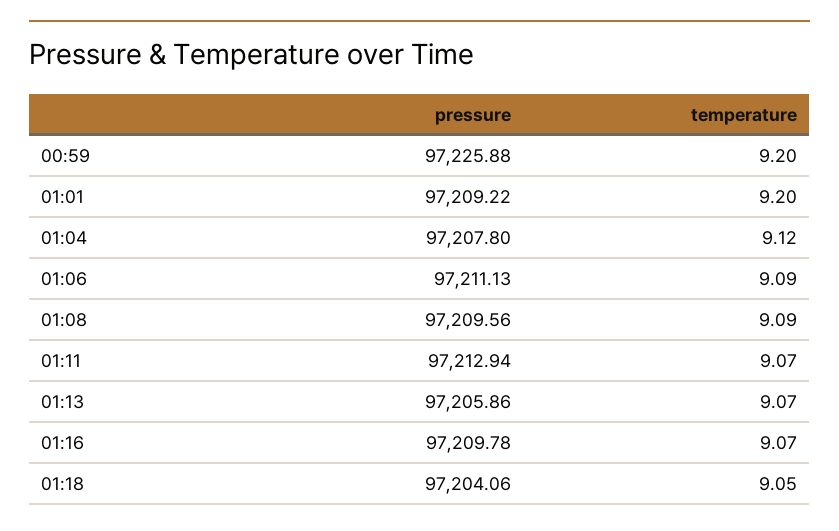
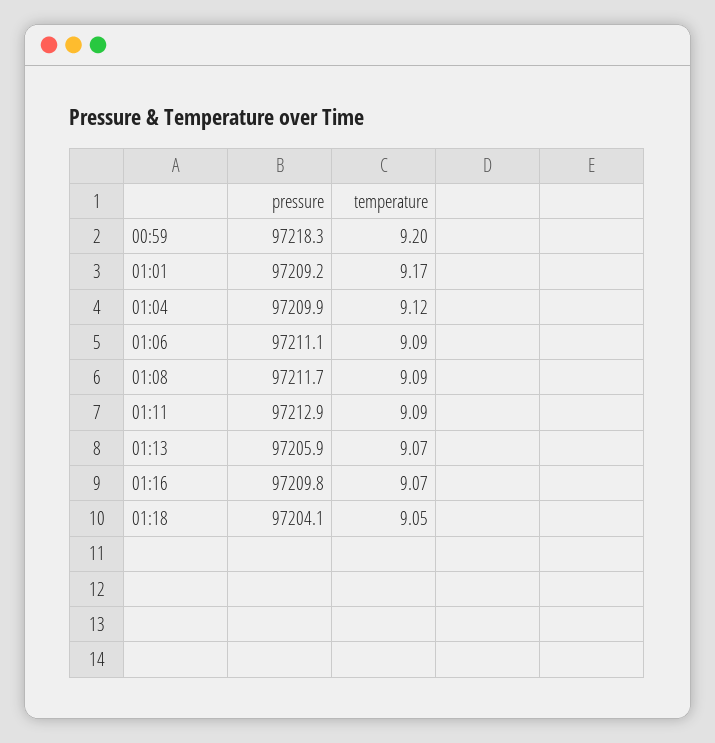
pressure, 00:59: 97225.88 -> 97218.3
temperature, 01:01: 9.2 -> 9.17
pressure, 01:04: 97207.8 -> 97209.9
pressure, 01:08: 97209.56 -> 97211.7
temperature, 01:11: 9.07 -> 9.09

